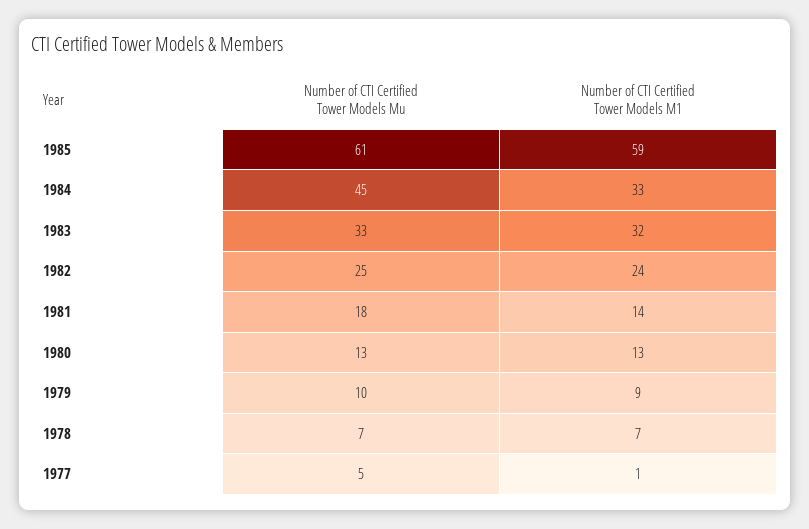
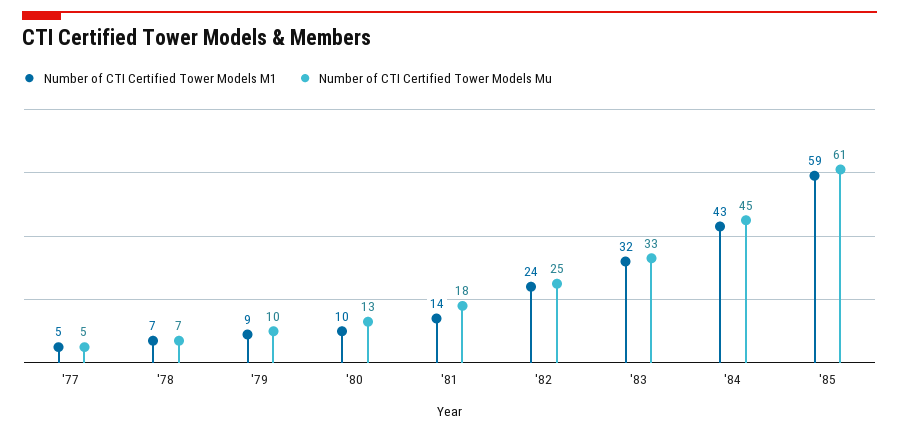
Number of CTI Certified Tower Models M1, 1984: 33 -> 43
Number of CTI Certified Tower Models M1, 1980: 13 -> 10
Number of CTI Certified Tower Models M1, 1977: 1 -> 5

